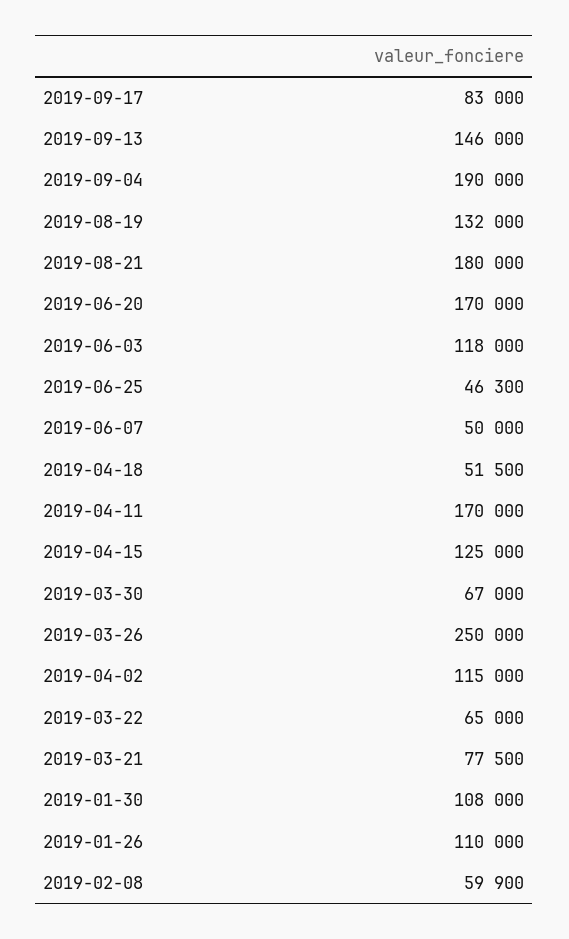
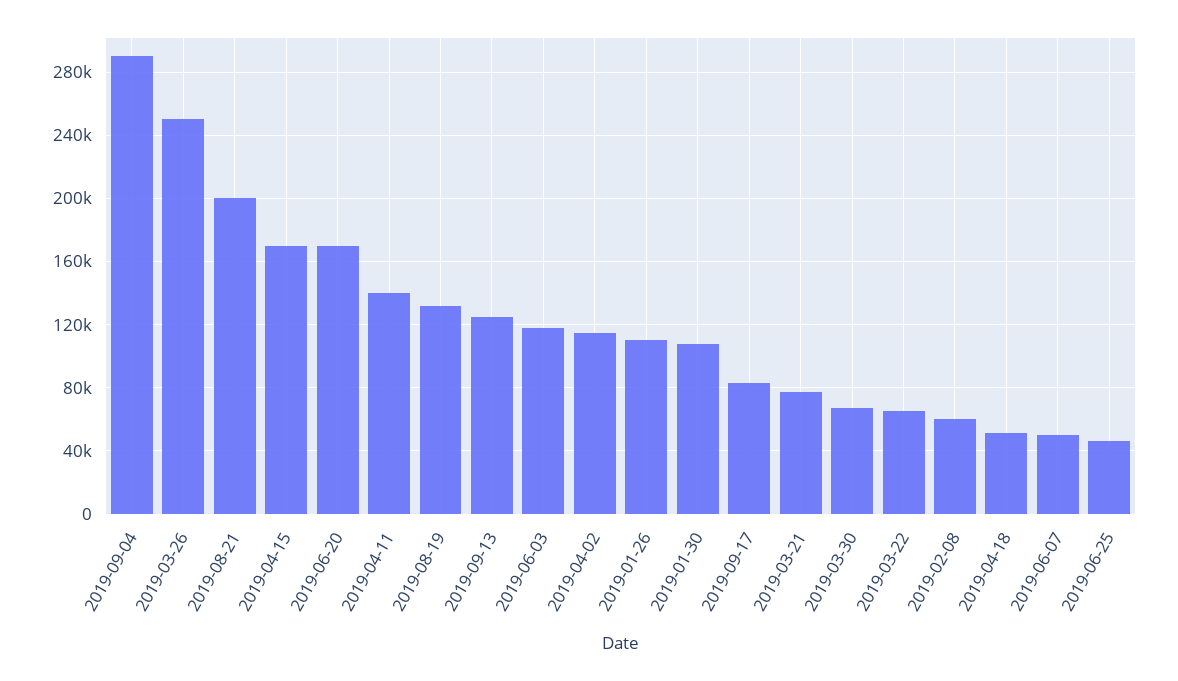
2019-09-13: 146000 -> 125000
2019-09-04: 190000 -> 290000
2019-08-21: 180000 -> 200000
2019-04-11: 170000 -> 140000
2019-04-15: 125000 -> 170000

